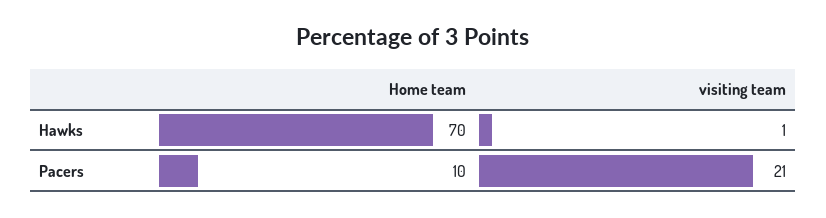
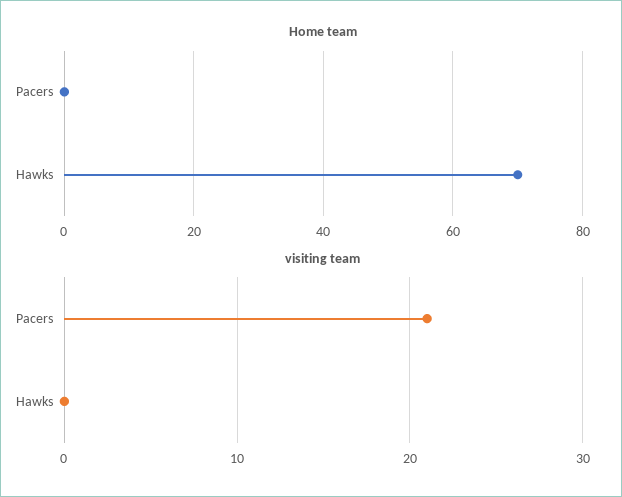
visiting team, Hawks: 1 -> 0
Home team, Pacers: 10 -> 0

